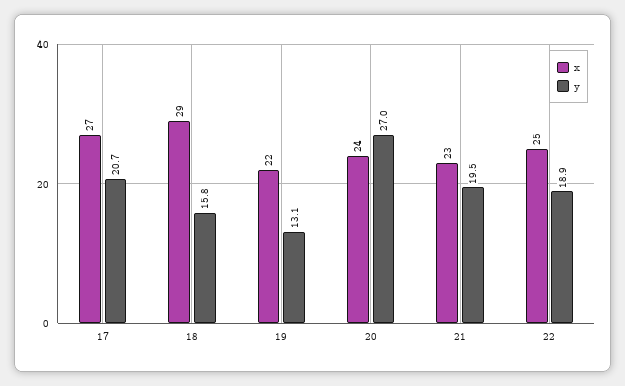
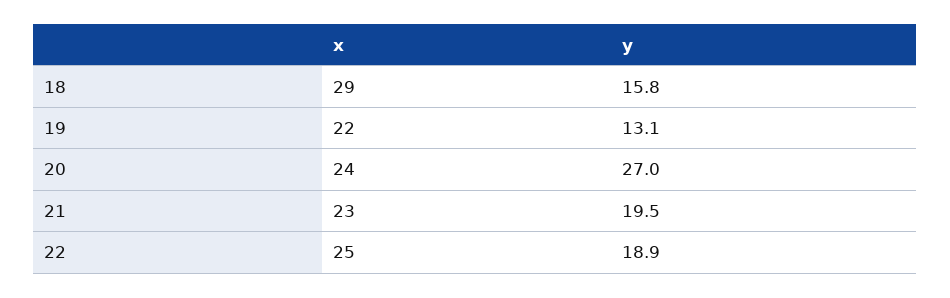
x, 17: 27 -> none
y, 17: 20.7 -> none

